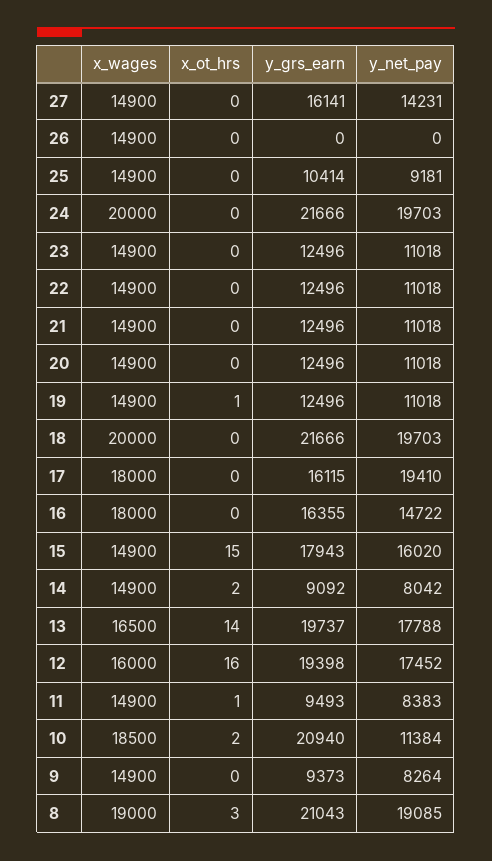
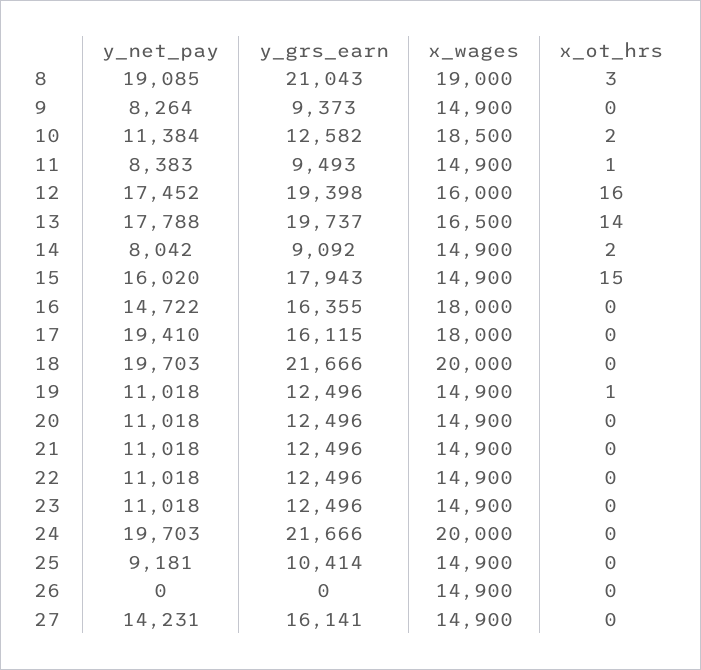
y_grs_earn, 10: 20940 -> 12582

